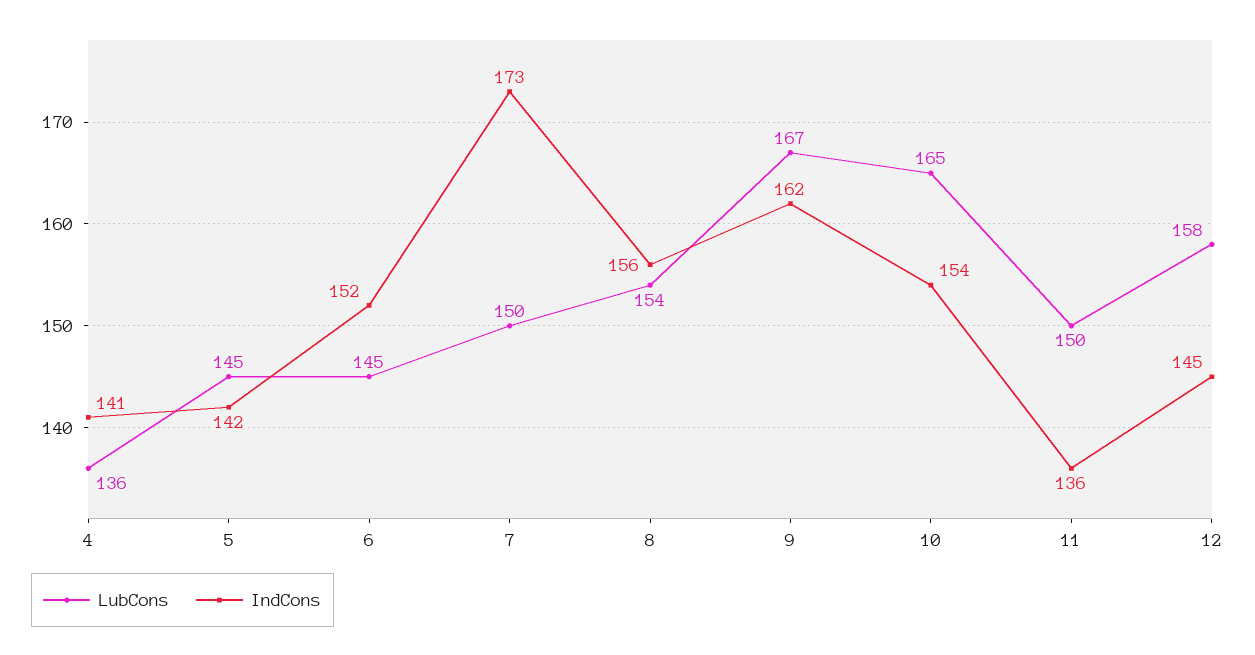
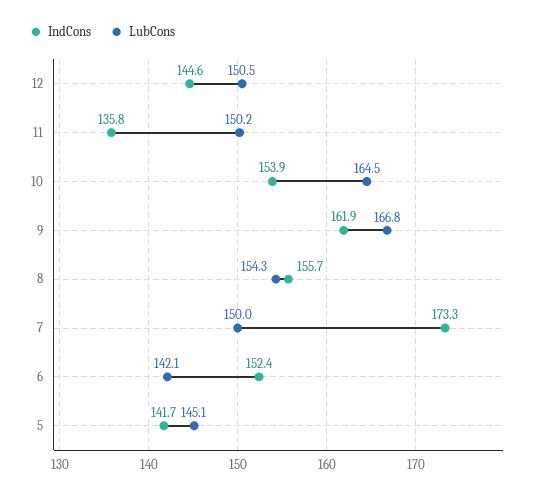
LubCons, 4: 136 -> none
IndCons, 4: 141 -> none
LubCons, 6: 145 -> 142.1
LubCons, 12: 158 -> 150.5

